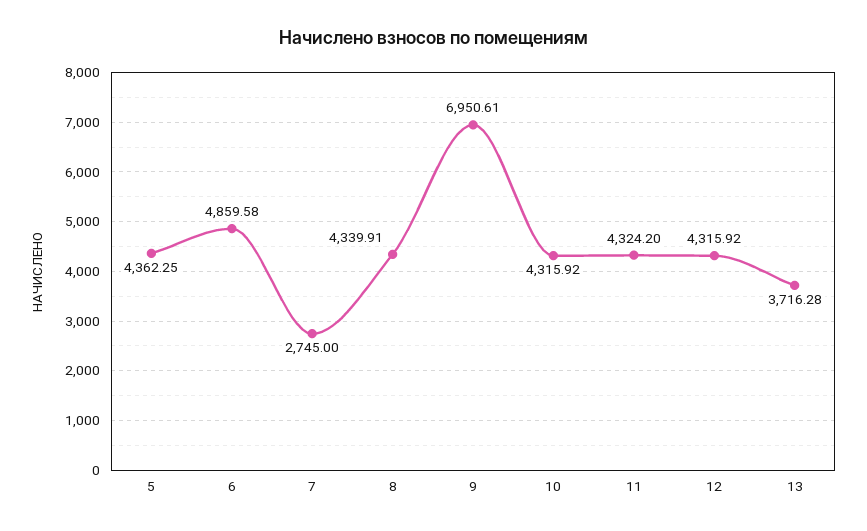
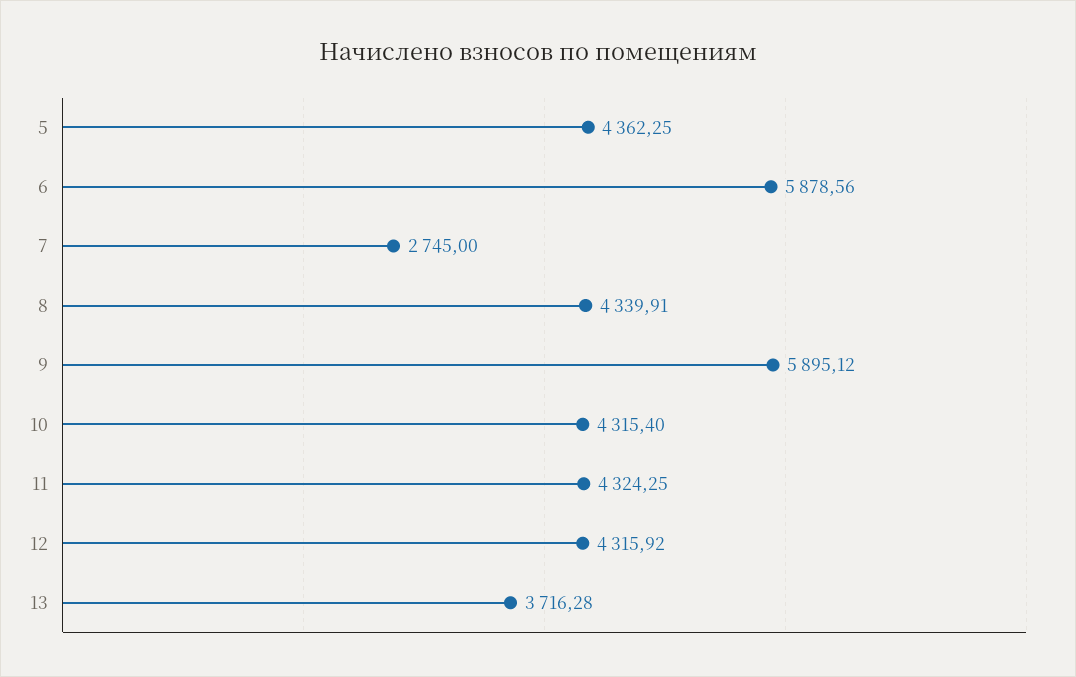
6: 4859.58 -> 5878.56
9: 6950.61 -> 5895.12
10: 4315.92 -> 4315.4
11: 4324.2 -> 4324.25

